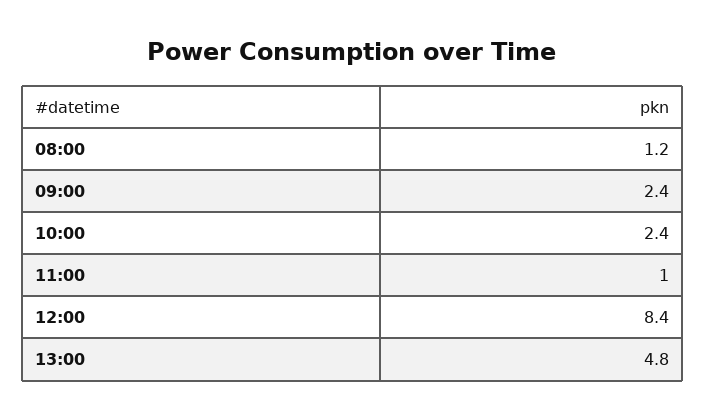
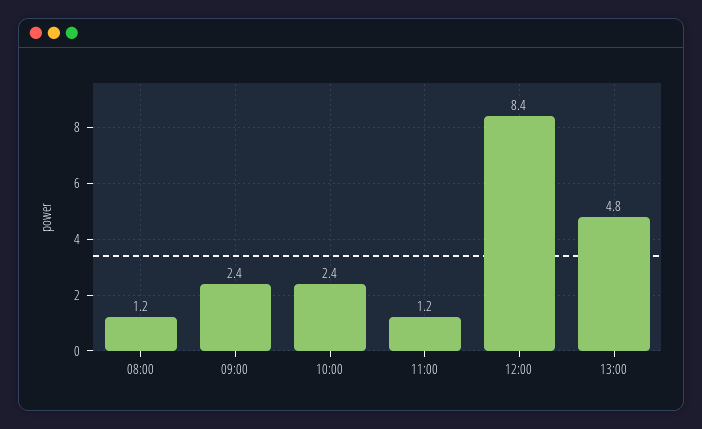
11:00: 1 -> 1.2

